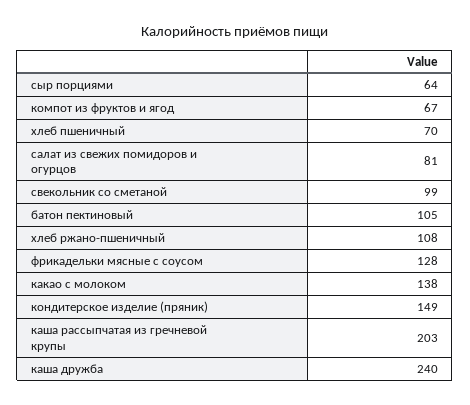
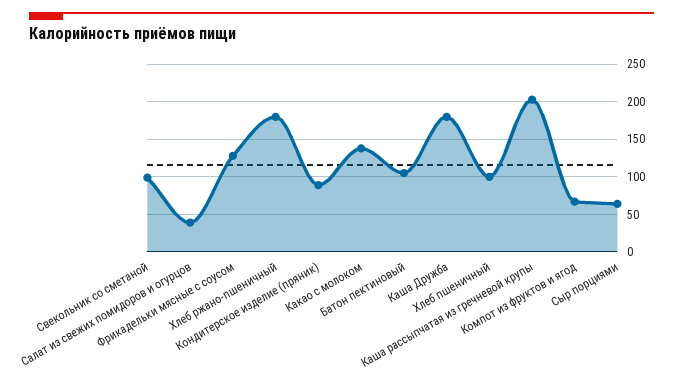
хлеб пшеничный: 70 -> 100
салат из свежих помидоров и огурцов: 81 -> 40
хлеб ржано-пшеничный: 108 -> 180
кондитерское изделие (пряник): 149 -> 90
каша дружба: 240 -> 180

